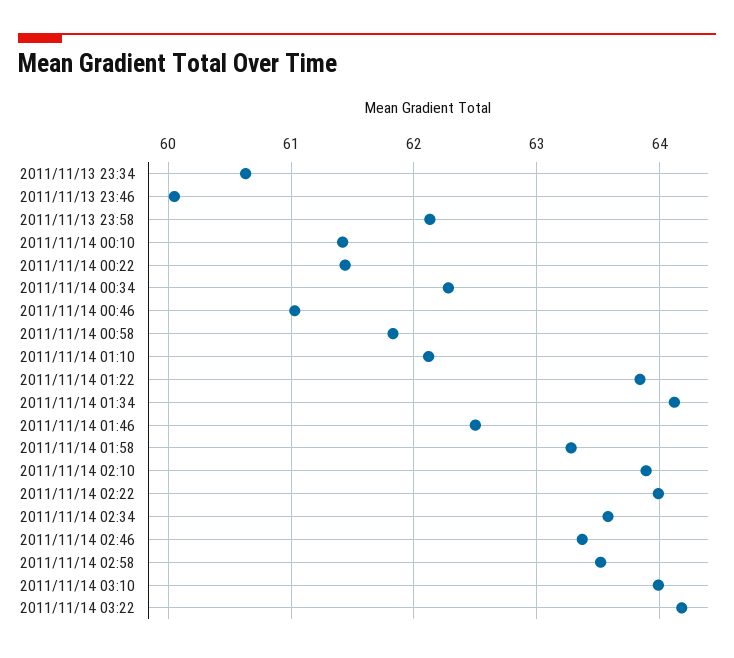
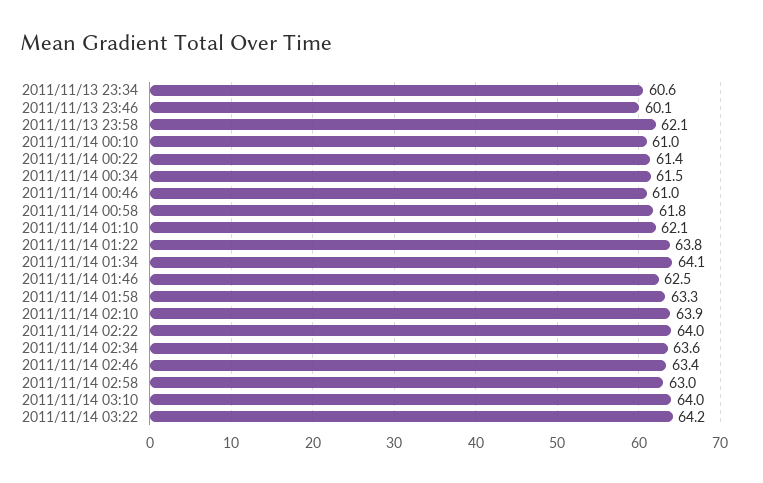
2011/11/14 00:10: 61.4 -> 61
2011/11/14 00:34: 62.3 -> 61.5
2011/11/14 02:58: 63.5 -> 63

